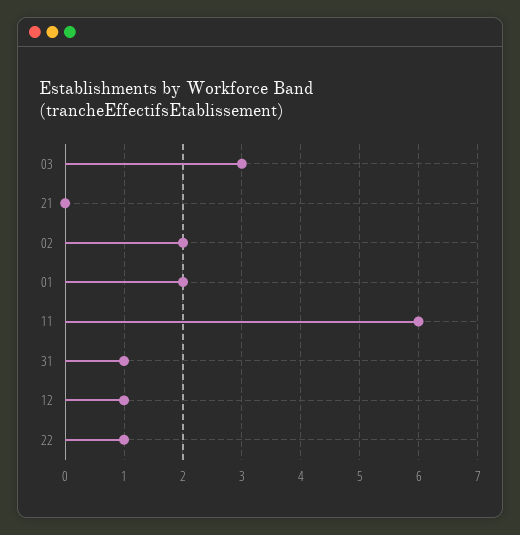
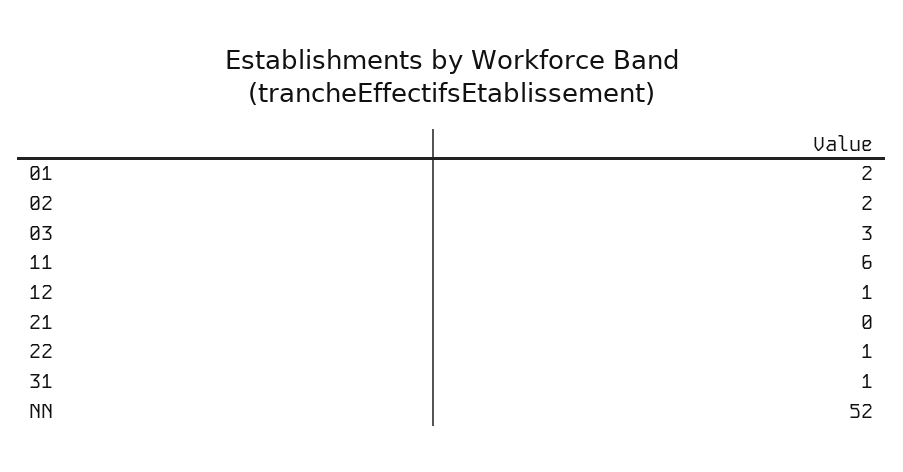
NN: none -> 52

